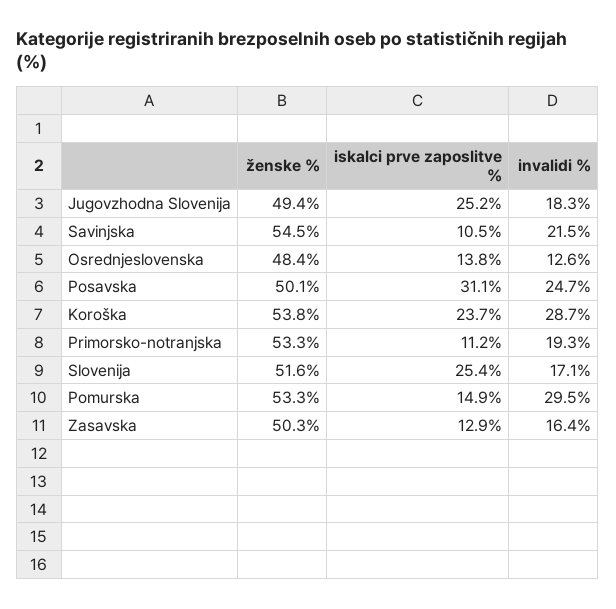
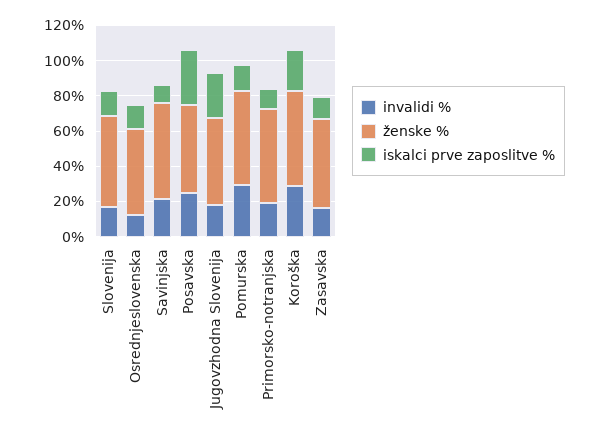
iskalci prve zaposlitve %, Slovenija: 25.4 -> 15

